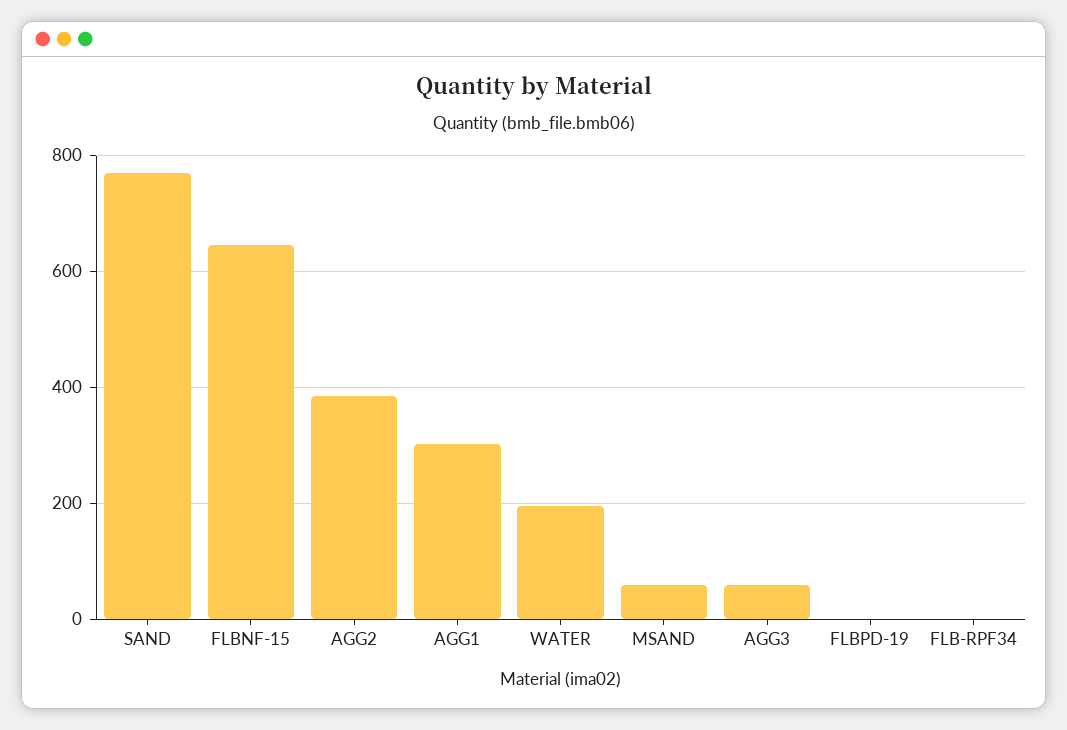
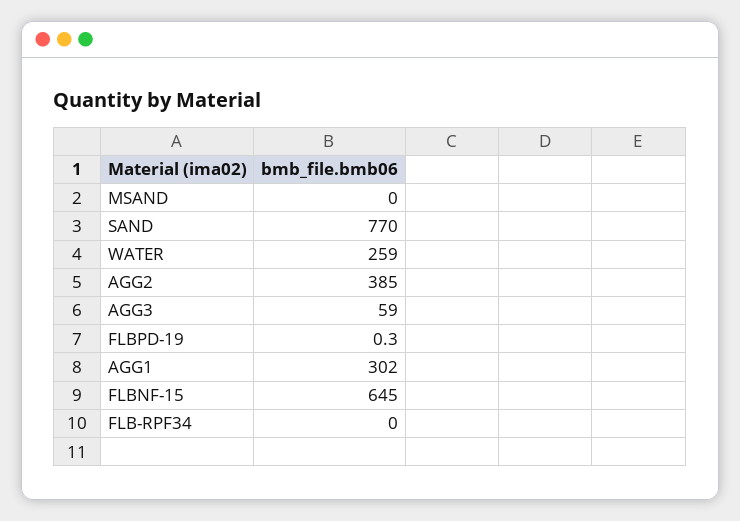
WATER: 200 -> 259
MSAND: 60 -> 0

